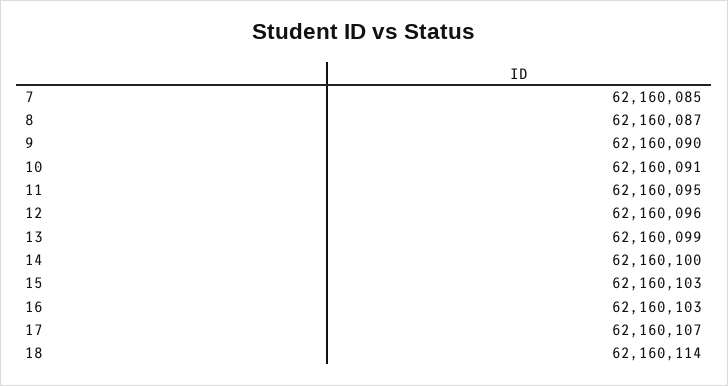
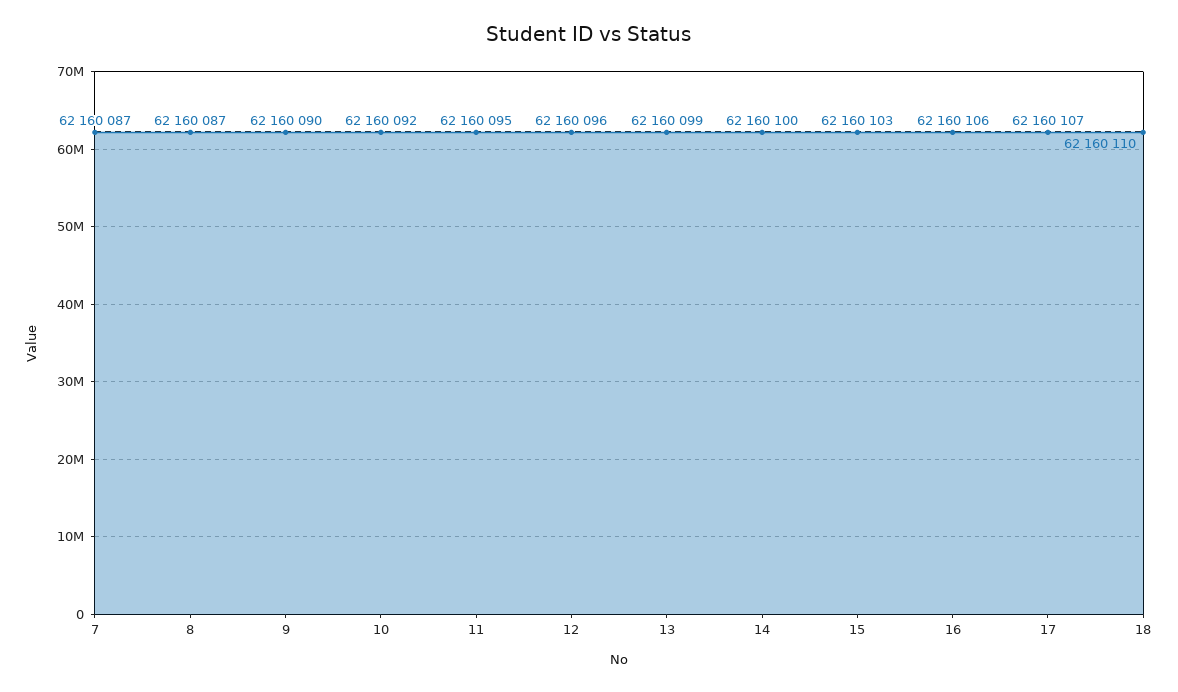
7: 62160085 -> 62160087
10: 62160091 -> 62160092
16: 62160103 -> 62160106
18: 62160114 -> 62160110

